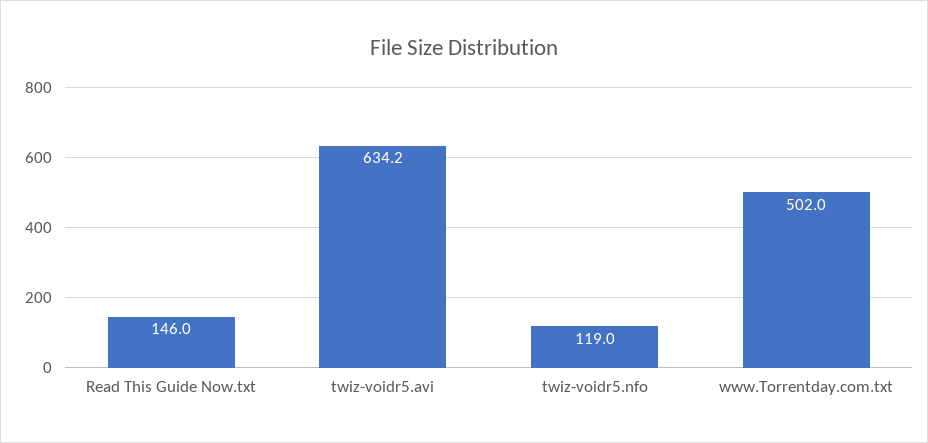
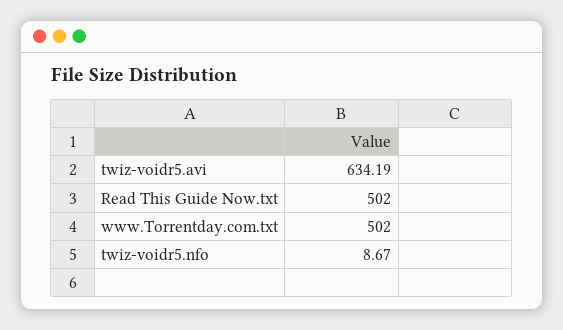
Read This Guide Now.txt: 146 -> 502
twiz-voidr5.nfo: 119 -> 8.67

